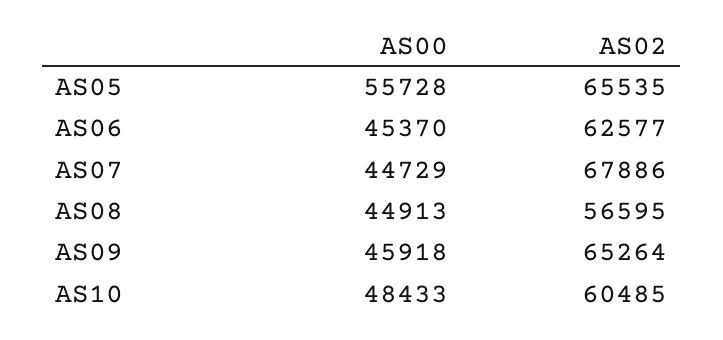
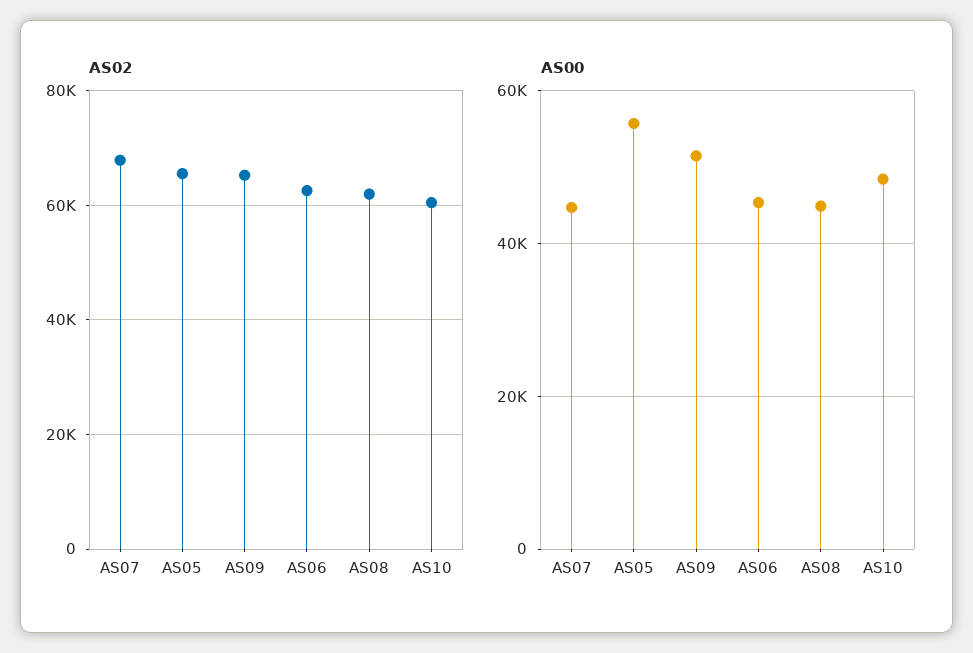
AS02, AS08: 56595 -> 62000
AS00, AS09: 45918 -> 52000

